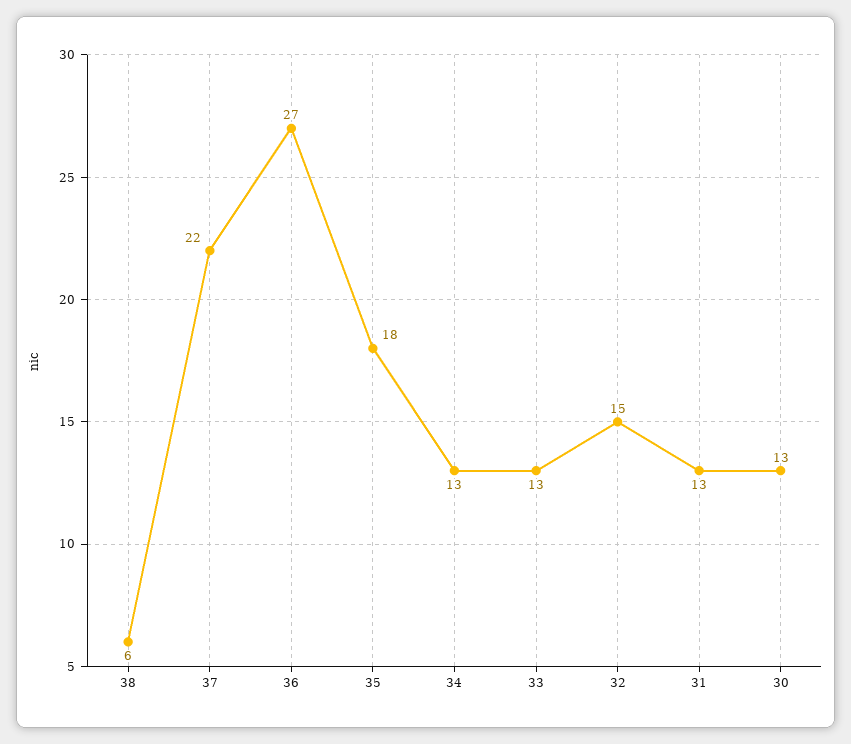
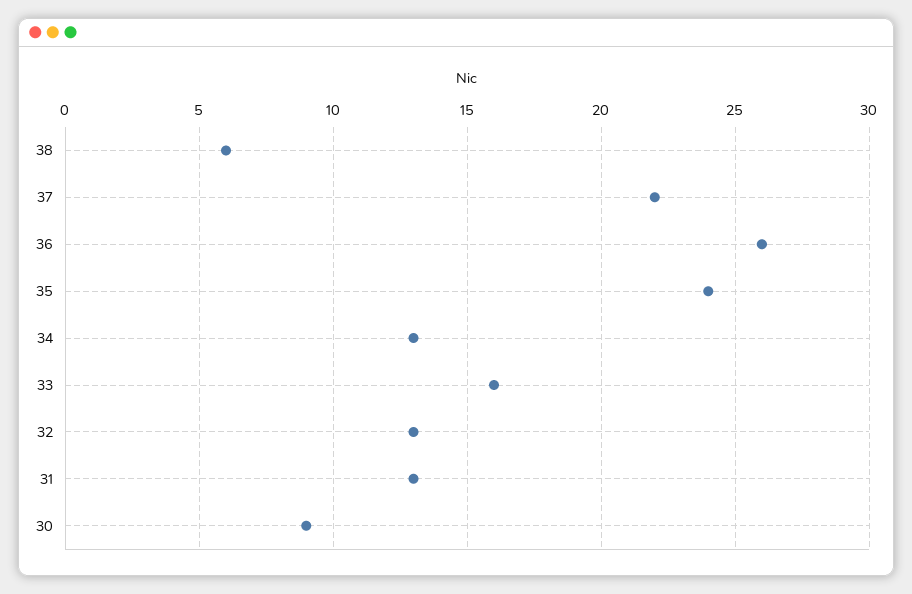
36: 27 -> 26
35: 18 -> 24
33: 13 -> 16
32: 15 -> 13
30: 13 -> 9

